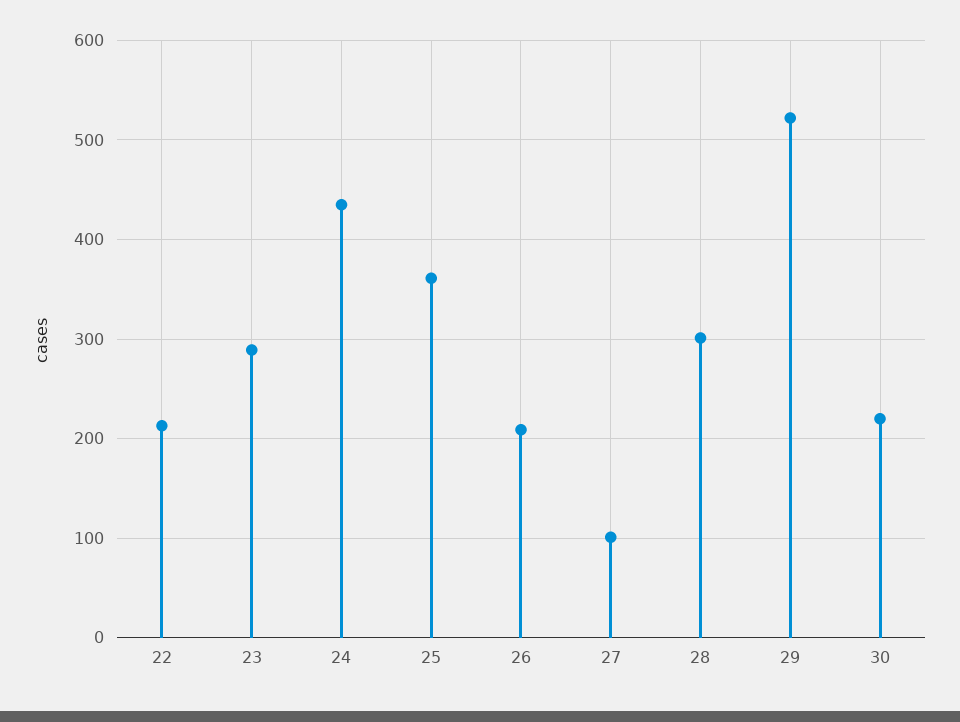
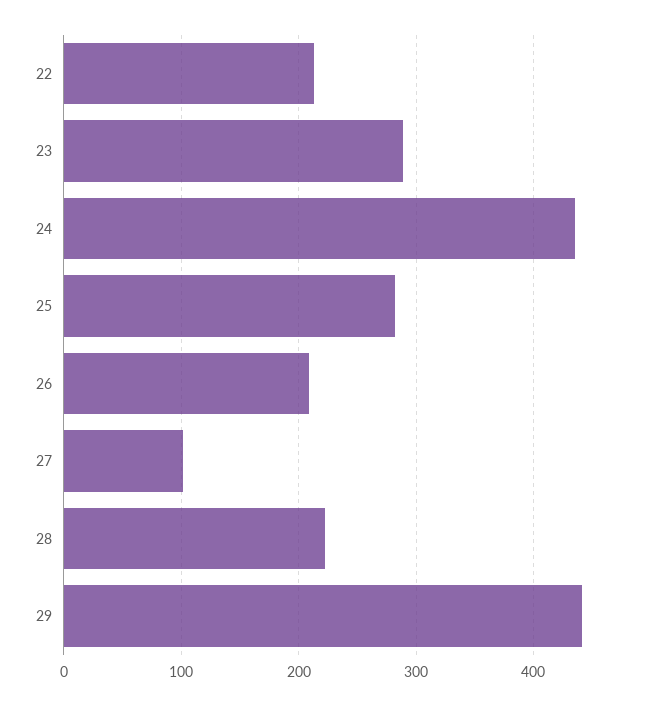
25: 360 -> 280
28: 300 -> 220
29: 520 -> 440
30: 220 -> none

